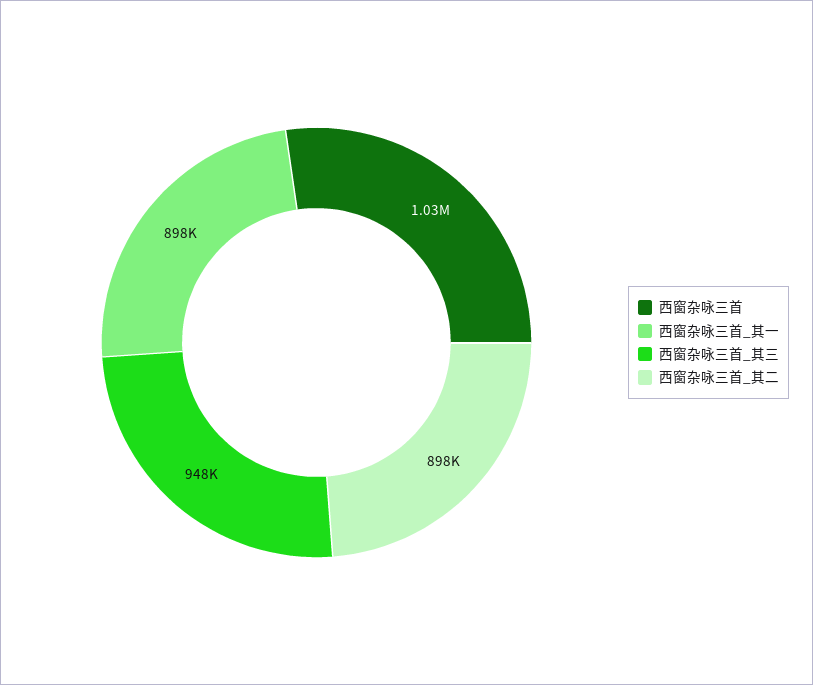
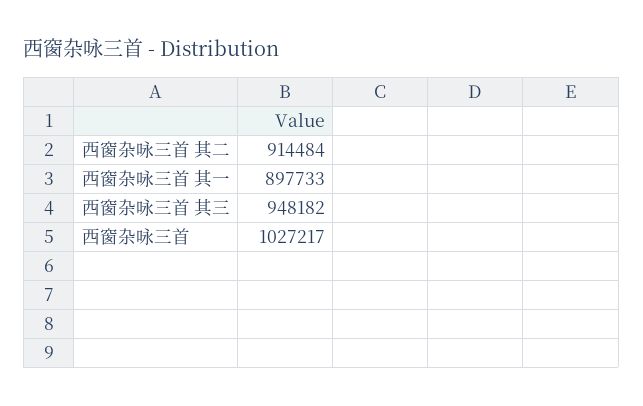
西窗杂咏三首_其二: 898000 -> 914484

